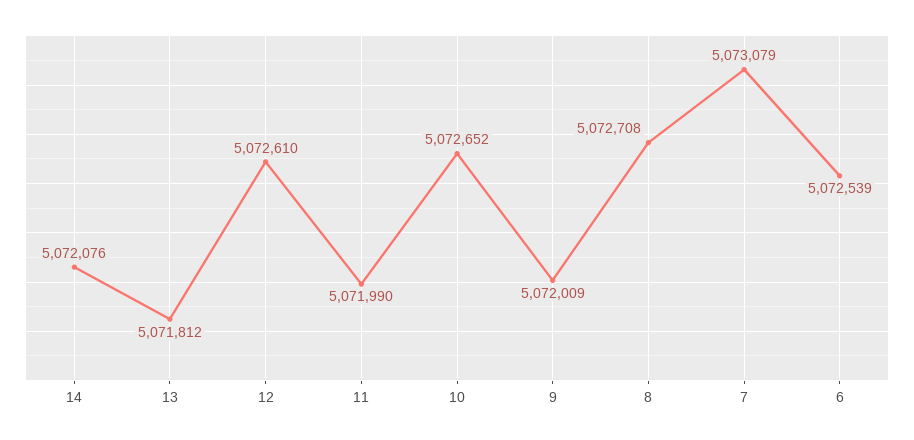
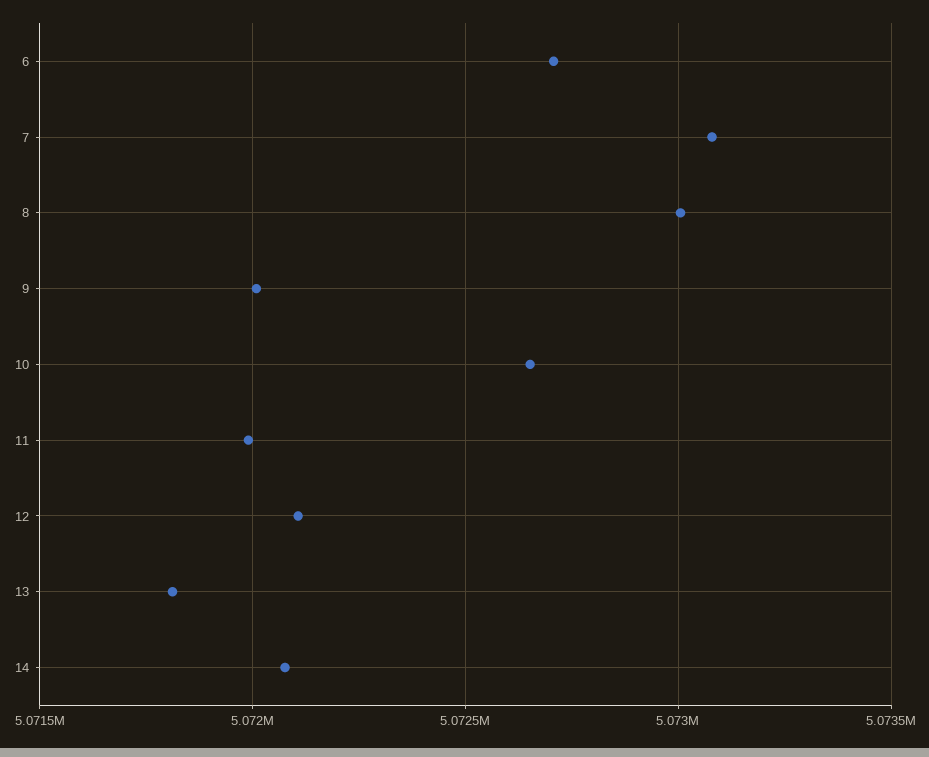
12: 5072610 -> 5072100
8: 5072708 -> 5073000
6: 5072539 -> 5072700

